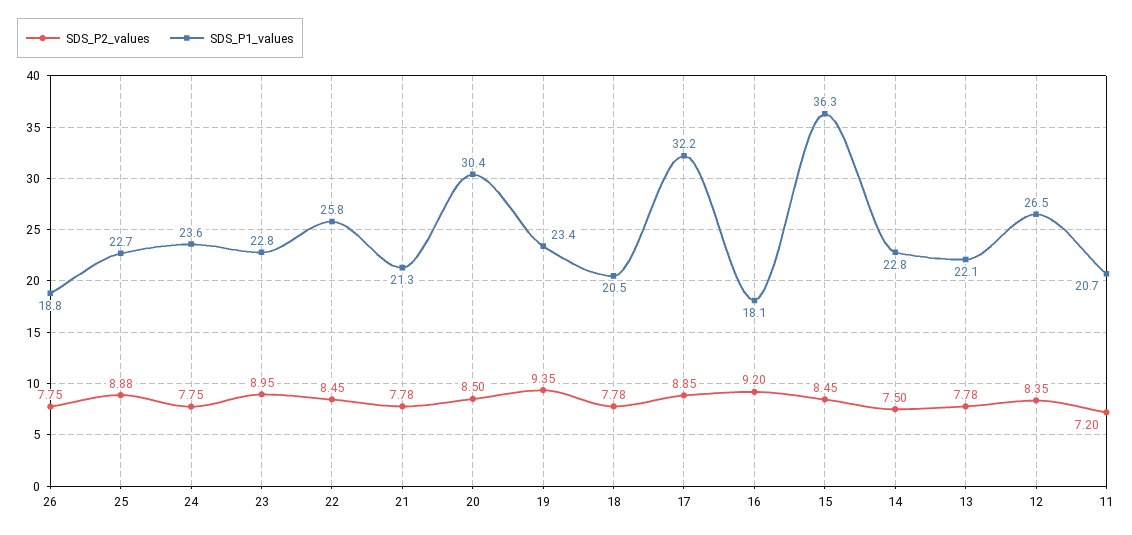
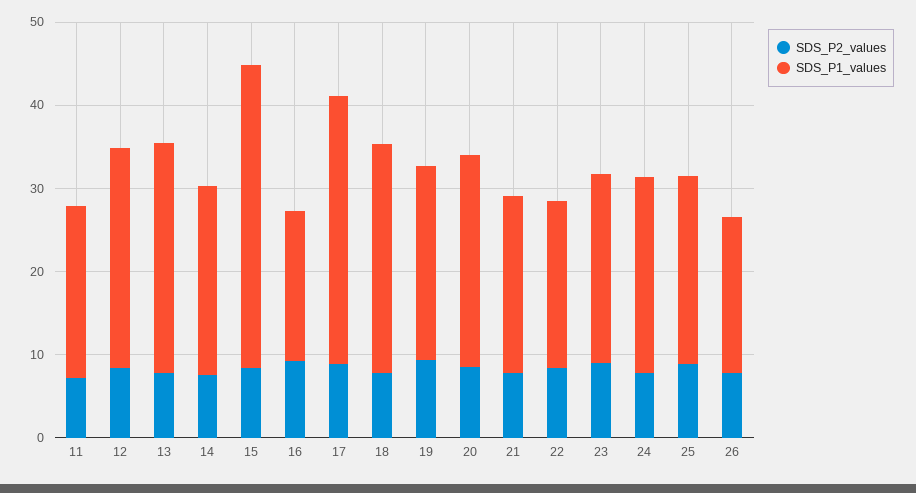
SDS_P1_values, 22: 25.8 -> 20
SDS_P1_values, 20: 30.4 -> 26
SDS_P1_values, 18: 20.5 -> 28
SDS_P1_values, 13: 22.1 -> 28

